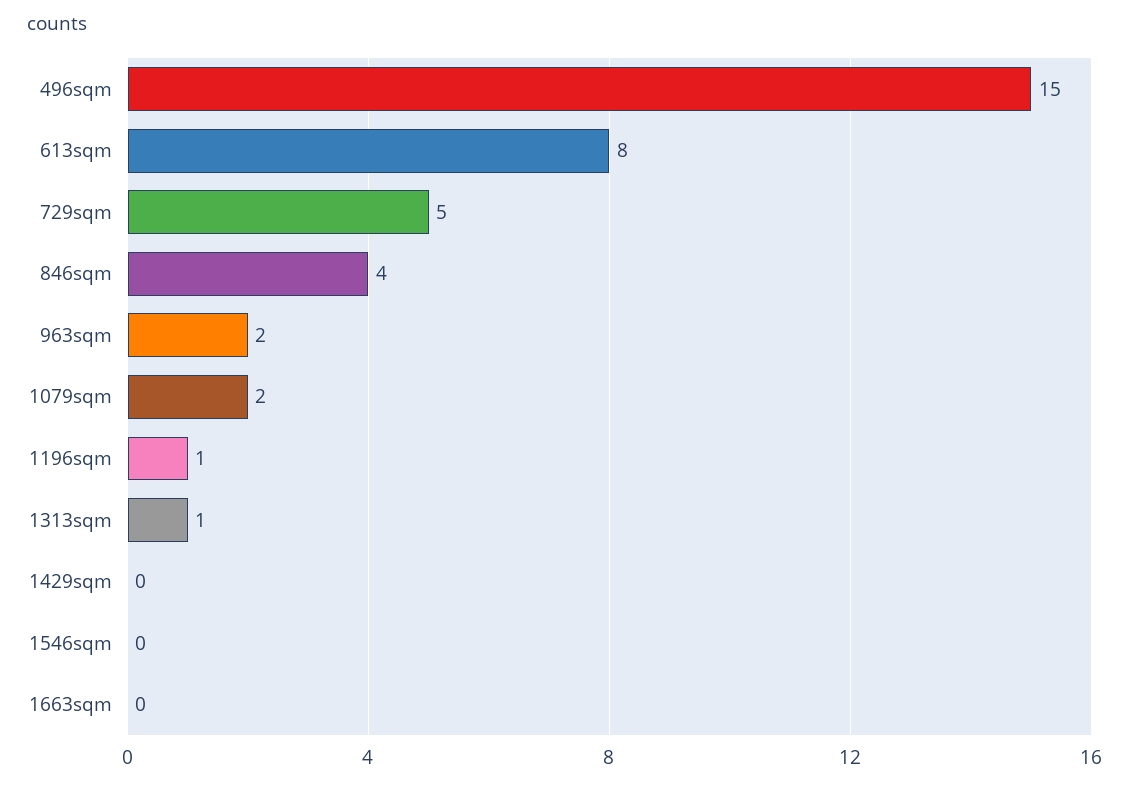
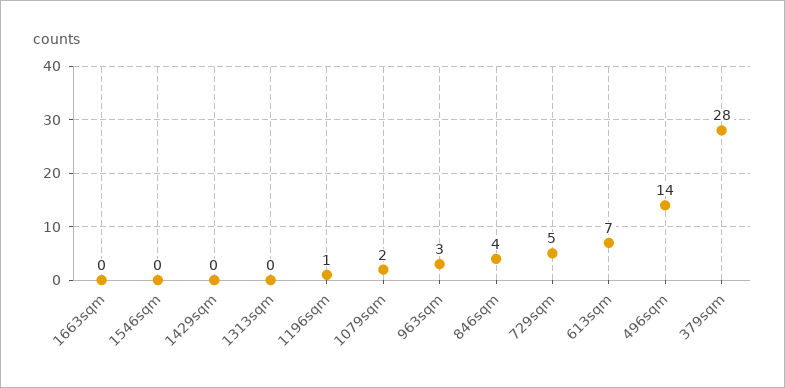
496sqm: 15 -> 14
613sqm: 8 -> 7
963sqm: 2 -> 3
1313sqm: 1 -> 0
379sqm: none -> 28

